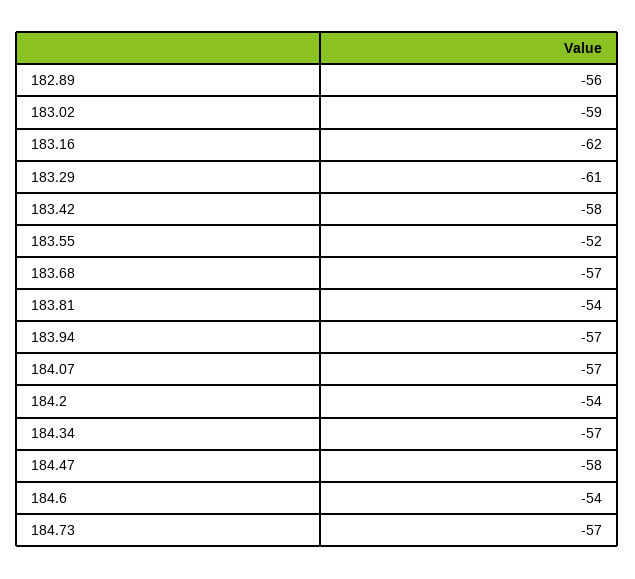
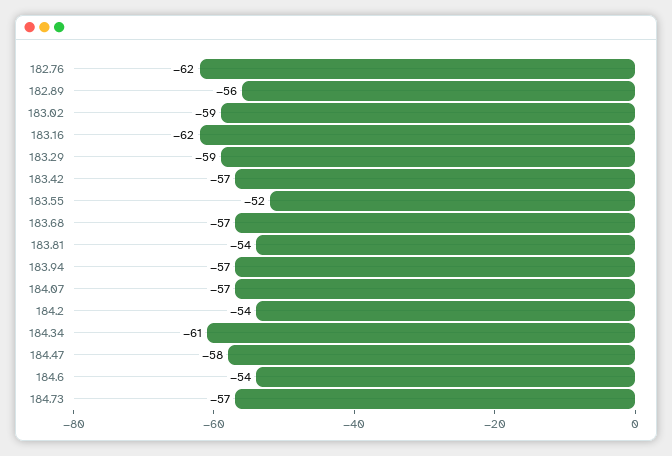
183.29: -61 -> -59
183.42: -58 -> -57
184.34: -57 -> -61
182.76: none -> -62

